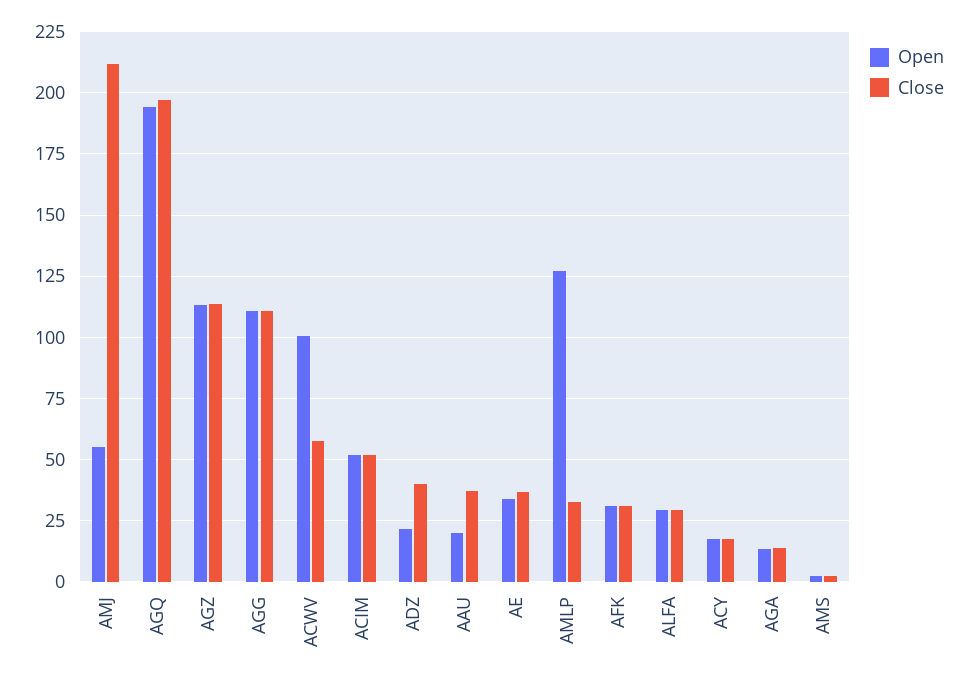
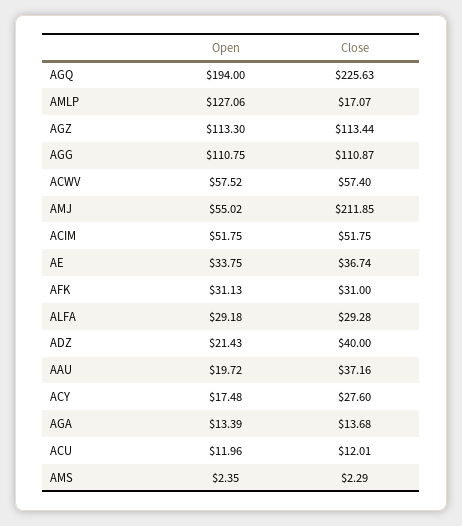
Close, AGQ: 197.5 -> 225.63
Open, ACWV: 100 -> 57.52
Close, AMLP: 32.5 -> 17.07
Close, ACY: 17.5 -> 27.6
Open, ACU: none -> 11.96
Close, ACU: none -> 12.01

